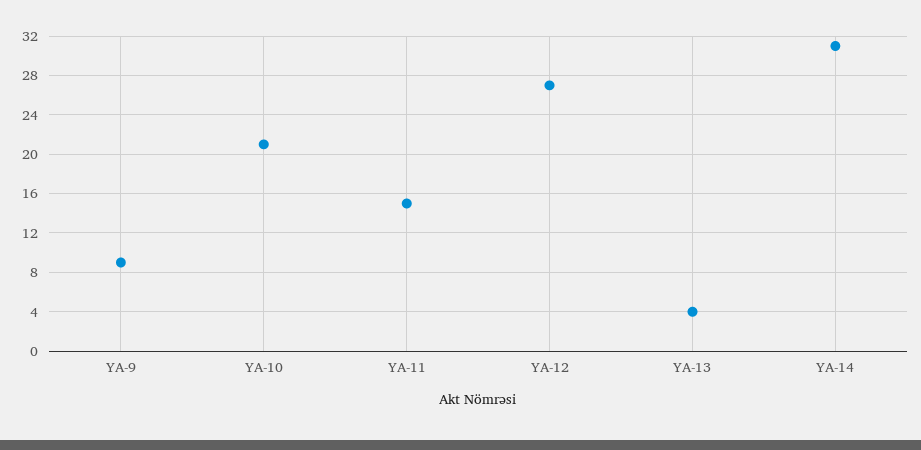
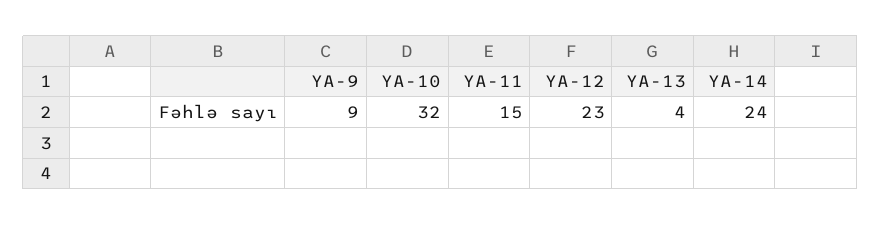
YA-10: 21 -> 32
YA-12: 27 -> 23
YA-14: 31 -> 24

